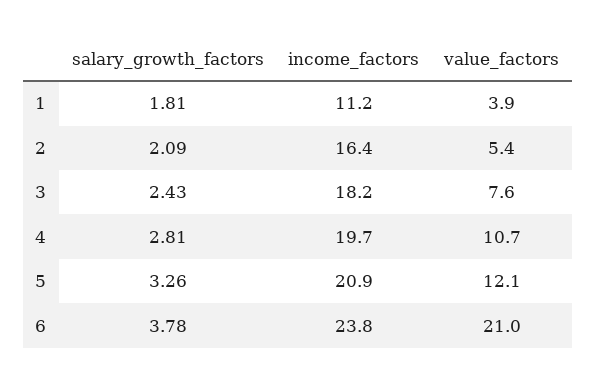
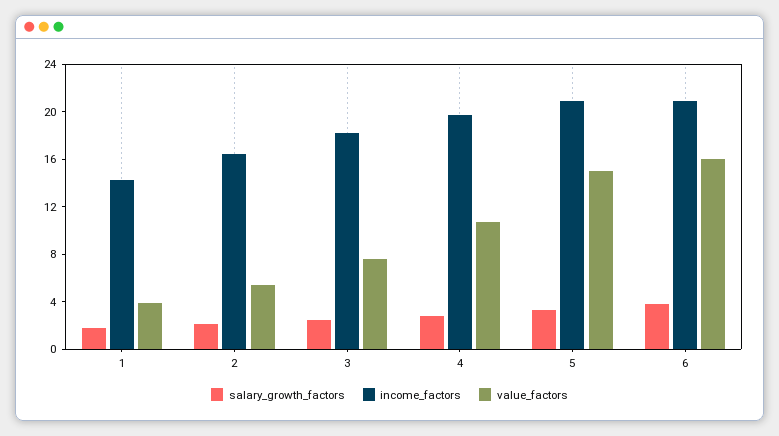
income_factors, 1: 11.2 -> 14
value_factors, 5: 12.1 -> 15
income_factors, 6: 23.8 -> 21
value_factors, 6: 21 -> 16

